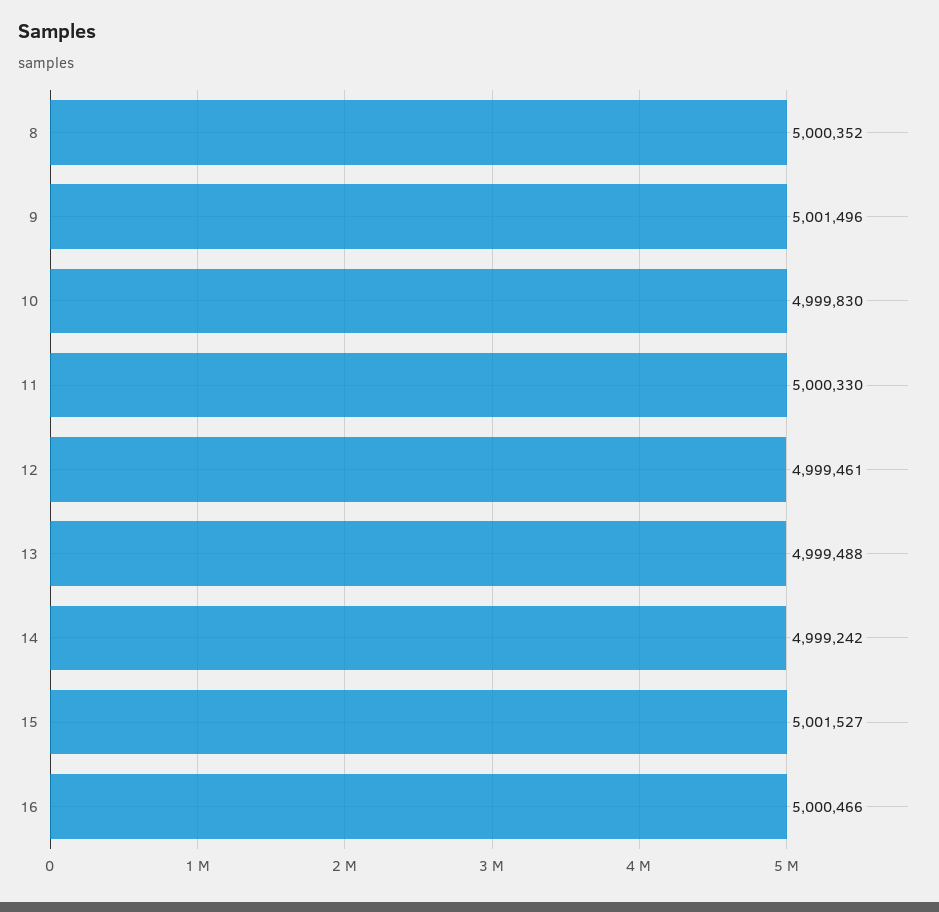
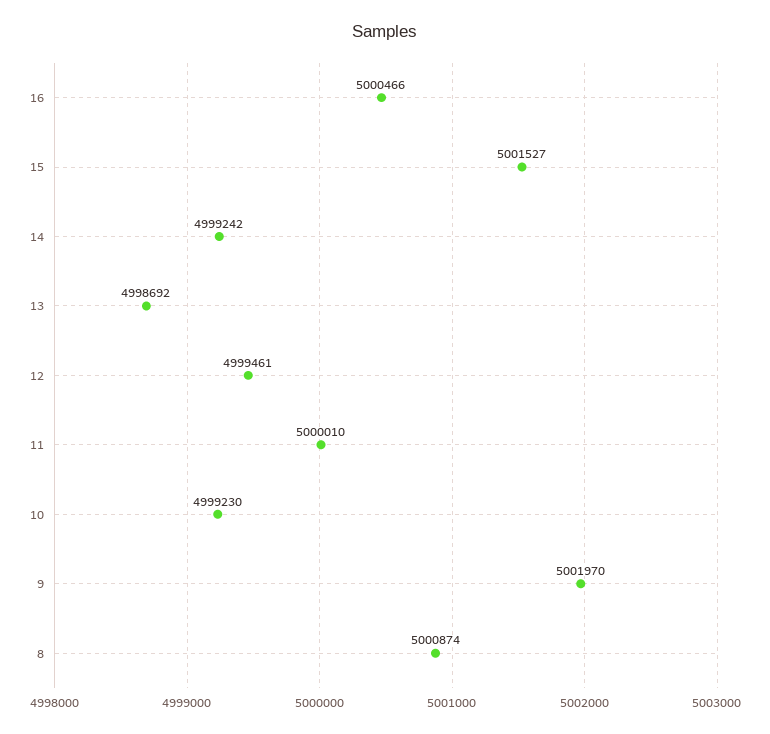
8: 5000352 -> 5000874
9: 5001496 -> 5001970
10: 4999830 -> 4999230
11: 5000330 -> 5000010
13: 4999488 -> 4998692

